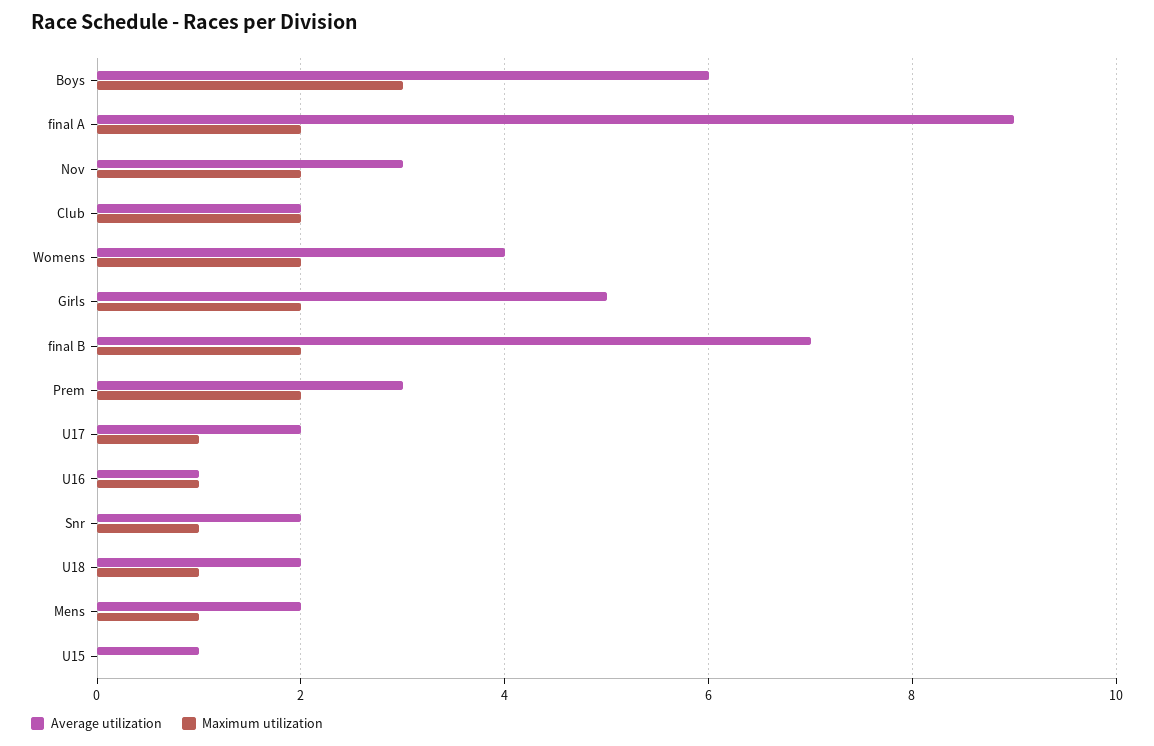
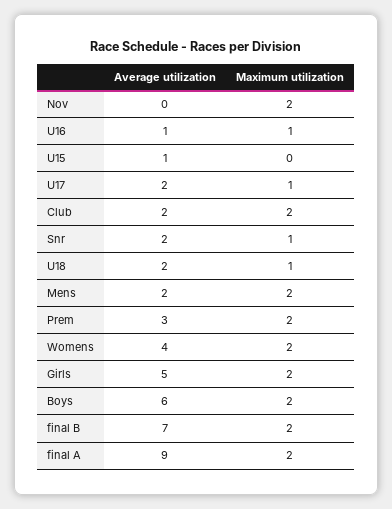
Maximum utilization, Boys: 3 -> 2
Average utilization, Nov: 3 -> 0
Maximum utilization, Mens: 1 -> 2

